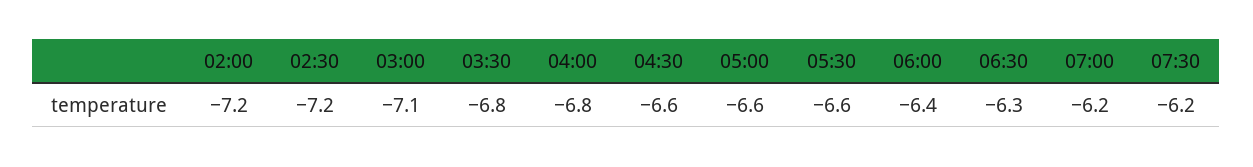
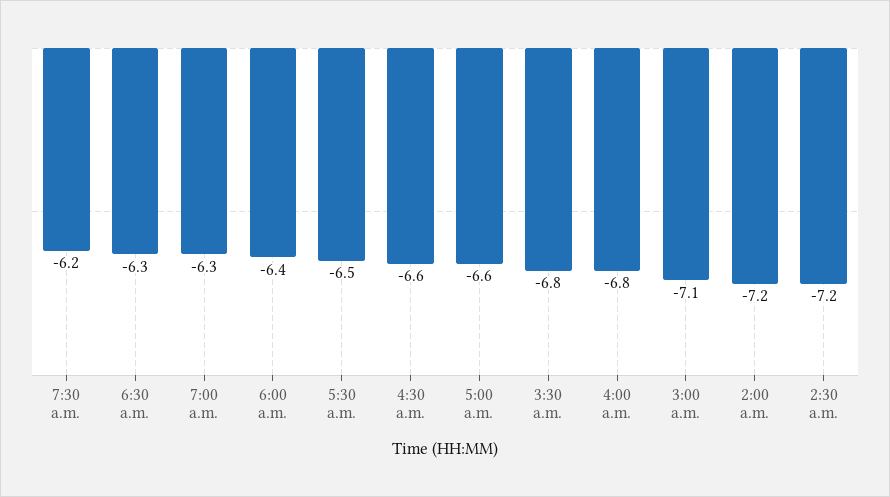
05:30: -6.6 -> -6.5
07:00: -6.2 -> -6.3

